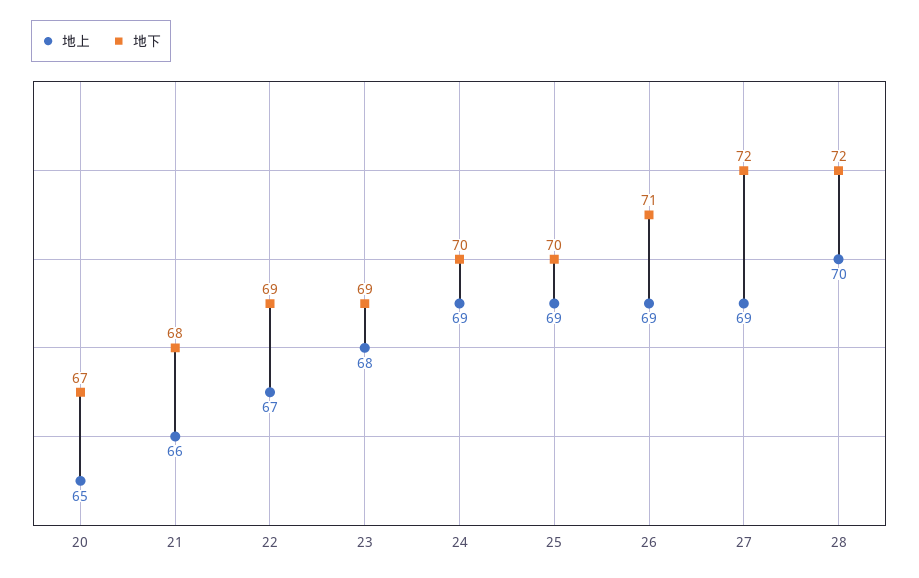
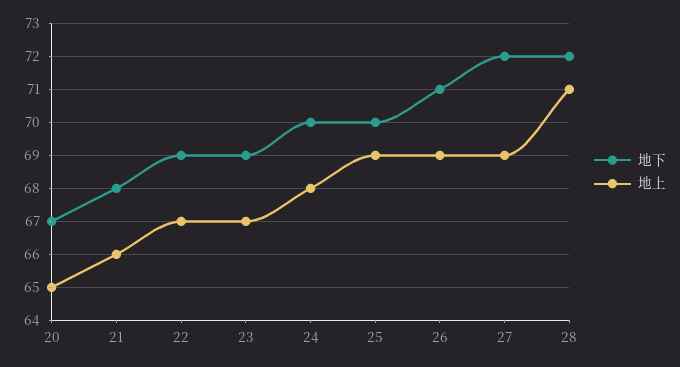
地上, 23: 68 -> 67
地上, 24: 69 -> 68
地上, 28: 70 -> 71

